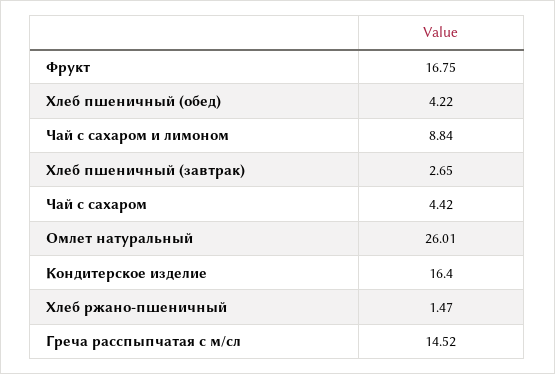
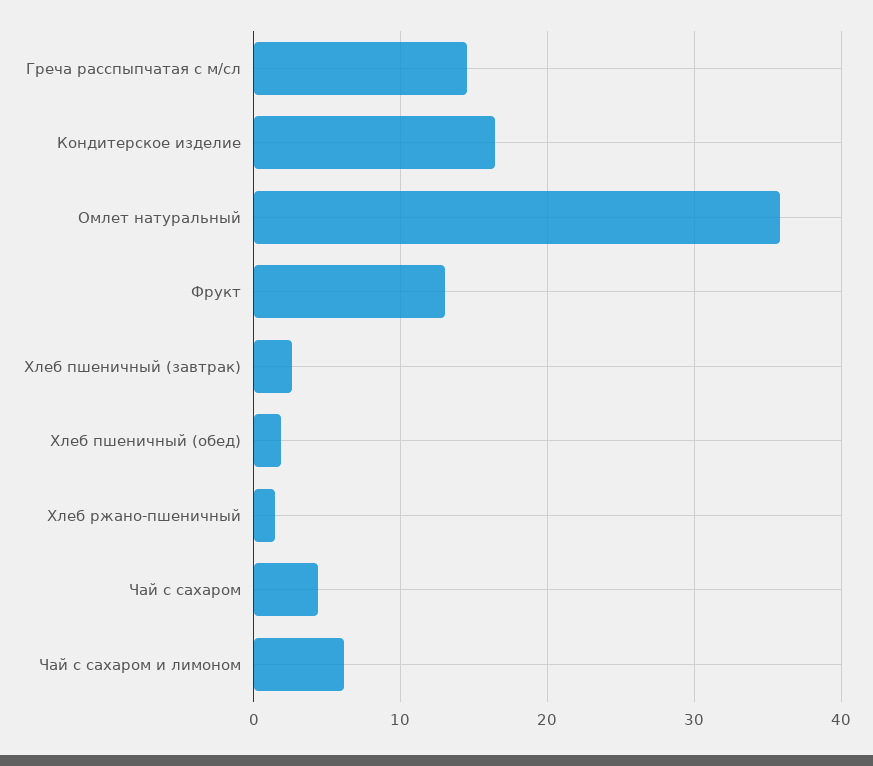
Фрукт: 16.75 -> 13
Хлеб пшеничный (обед): 4.22 -> 2
Чай с сахаром и лимоном: 8.84 -> 6
Омлет натуральный: 26.01 -> 36

